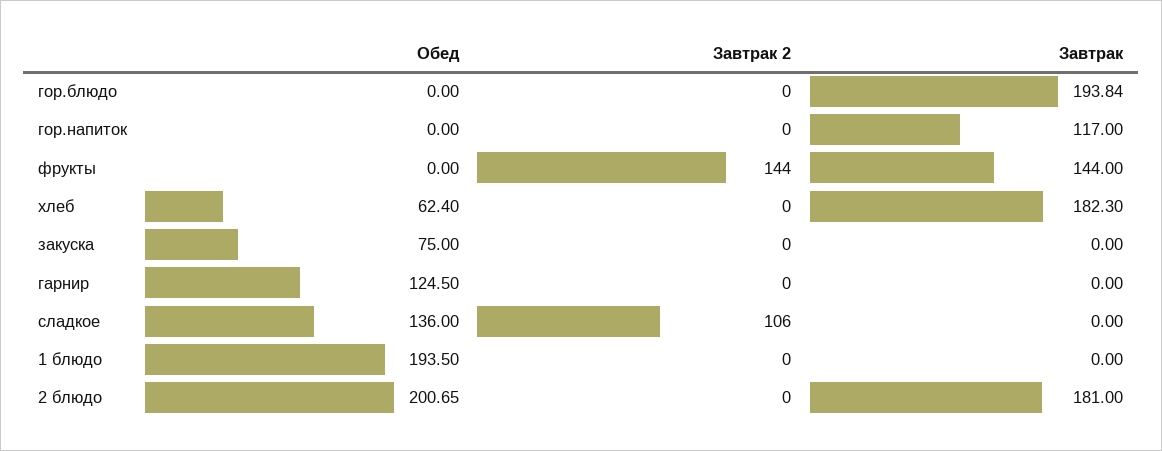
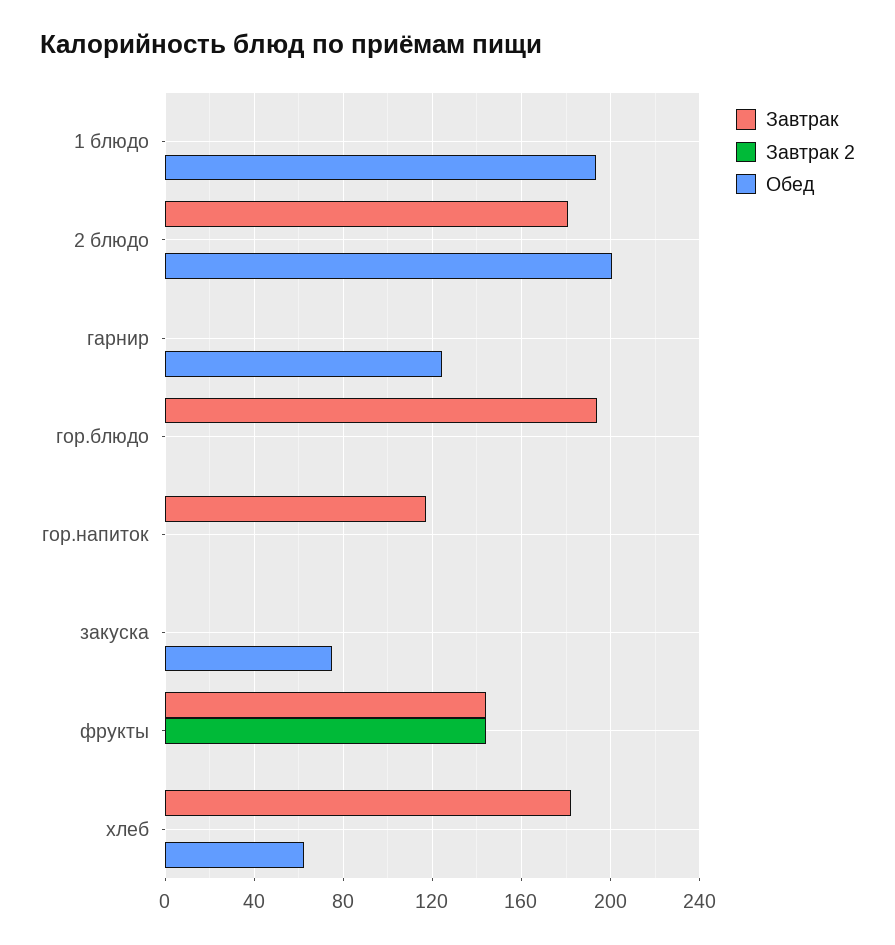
Обед, сладкое: 136 -> none
Завтрак 2, сладкое: 106 -> none
Завтрак, сладкое: 0 -> none

